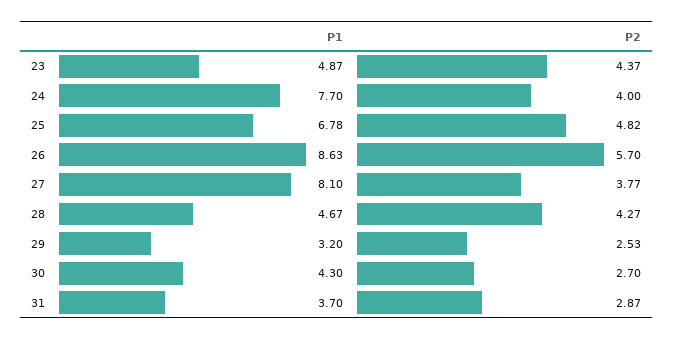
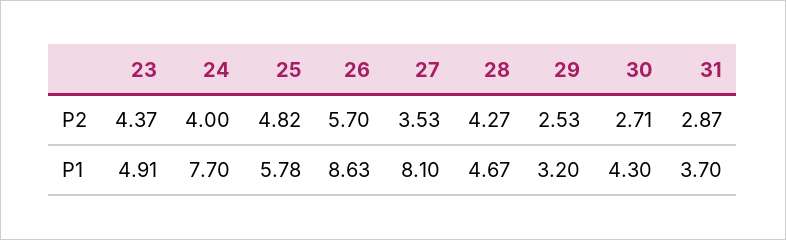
P1, 23: 4.87 -> 4.91
P1, 25: 6.78 -> 5.78
P2, 27: 3.77 -> 3.53
P2, 30: 2.7 -> 2.71

